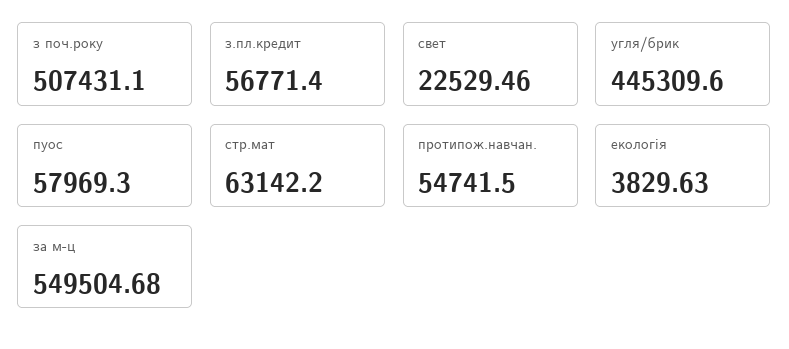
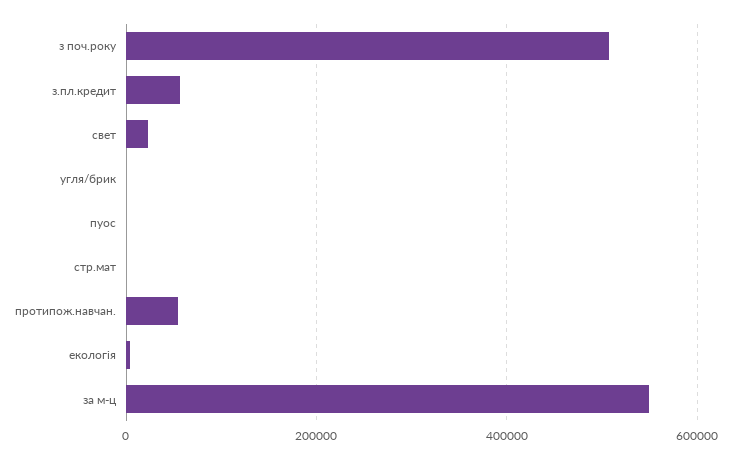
угля/брик: 445309.6 -> 0
пуос: 57969.3 -> 0
стр.мат: 63142.2 -> 0

